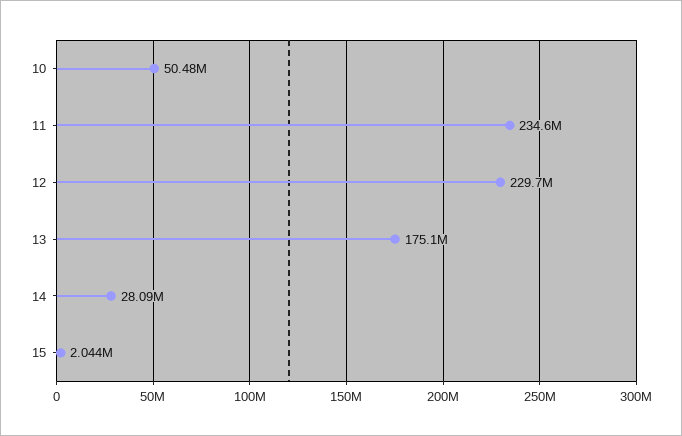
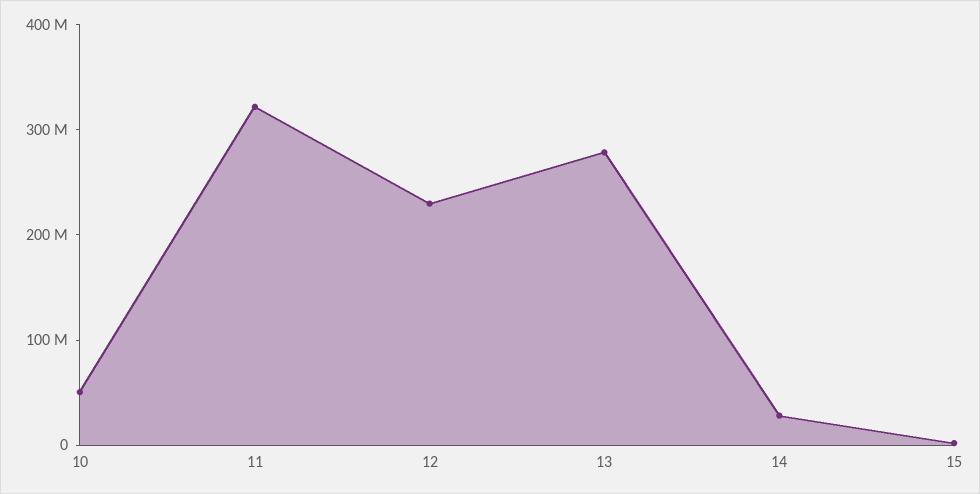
11: 234600000 -> 320000000
13: 175100000 -> 280000000

